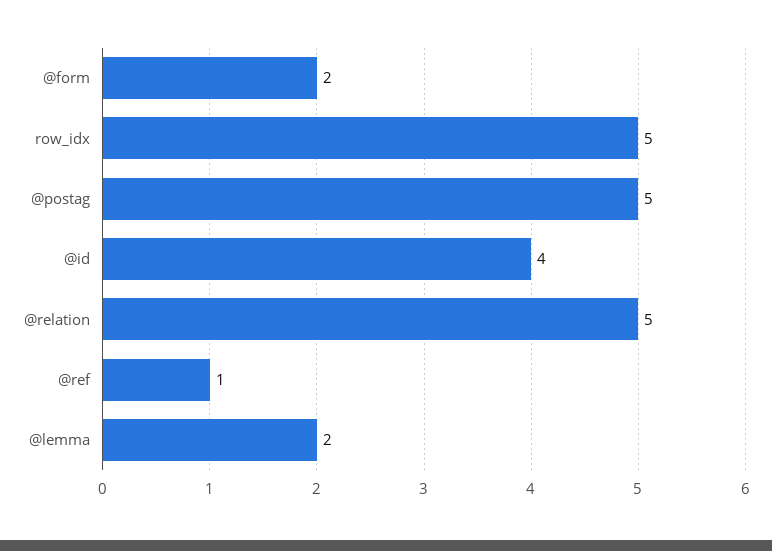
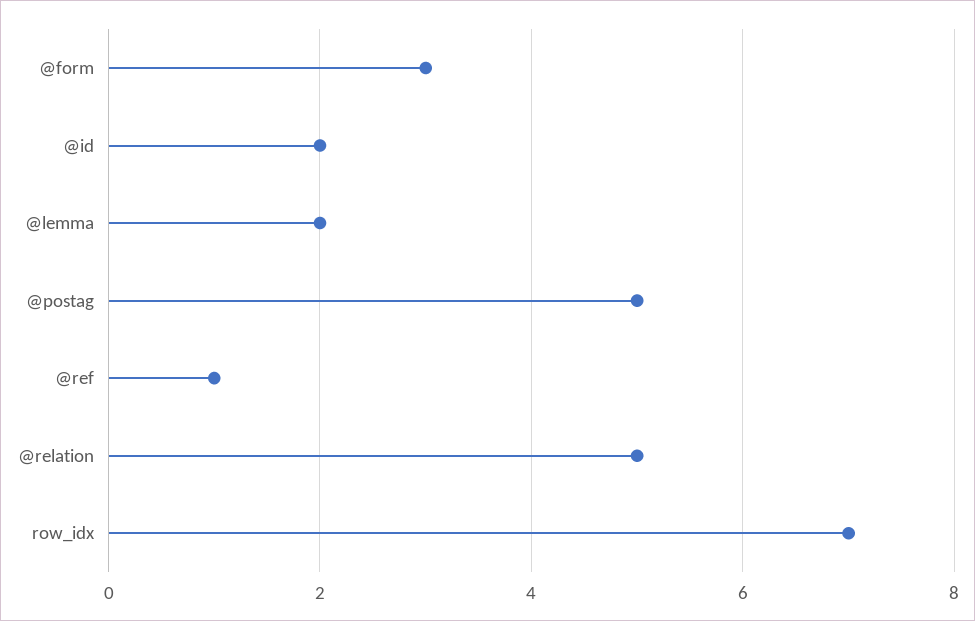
@form: 2 -> 3
row_idx: 5 -> 7
@id: 4 -> 2

